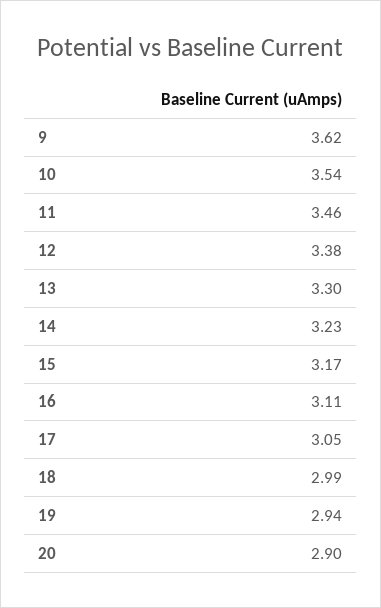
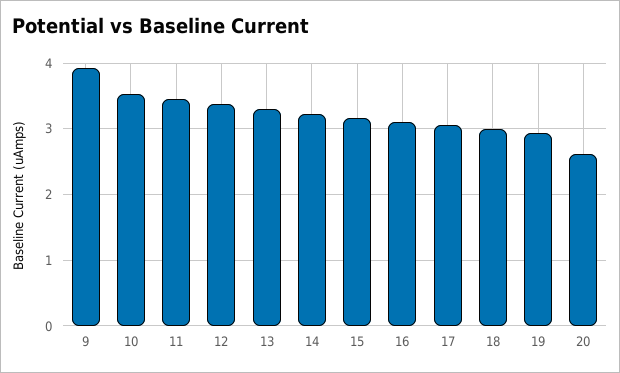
9: 3.62 -> 3.9
20: 2.9 -> 2.6

